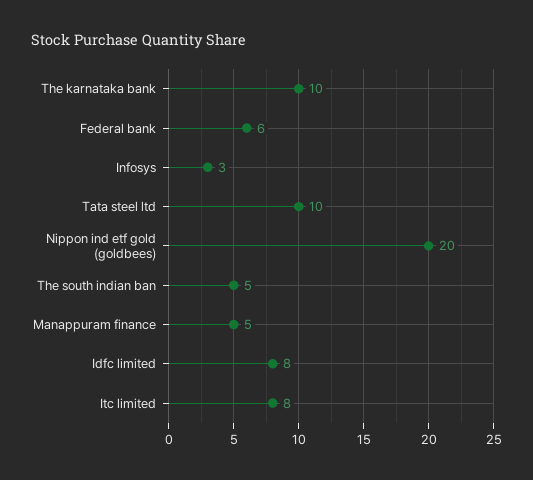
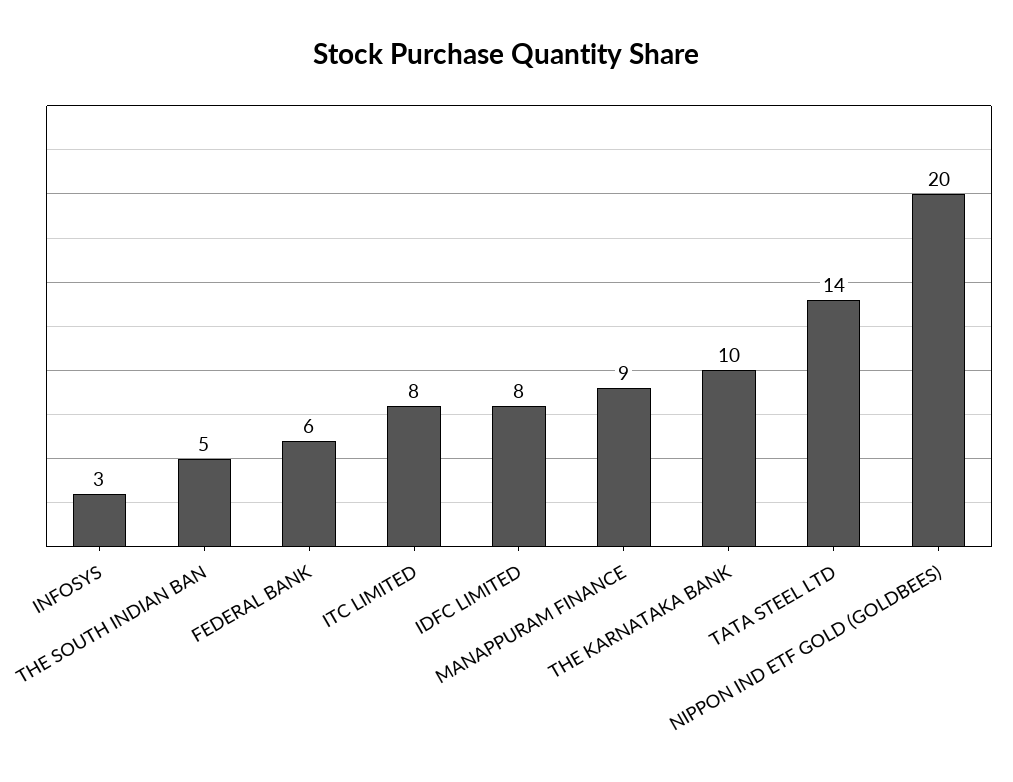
Tata steel ltd: 10 -> 14
Manappuram finance: 5 -> 9

